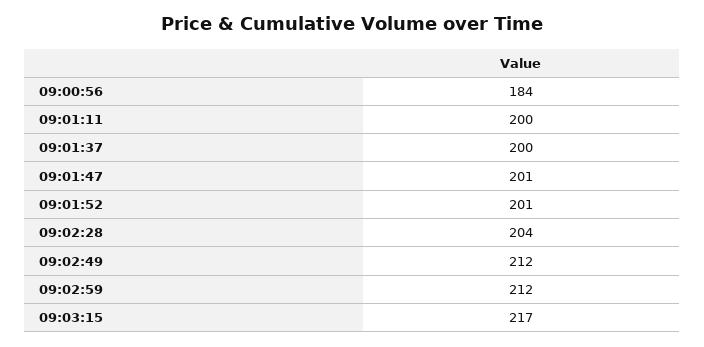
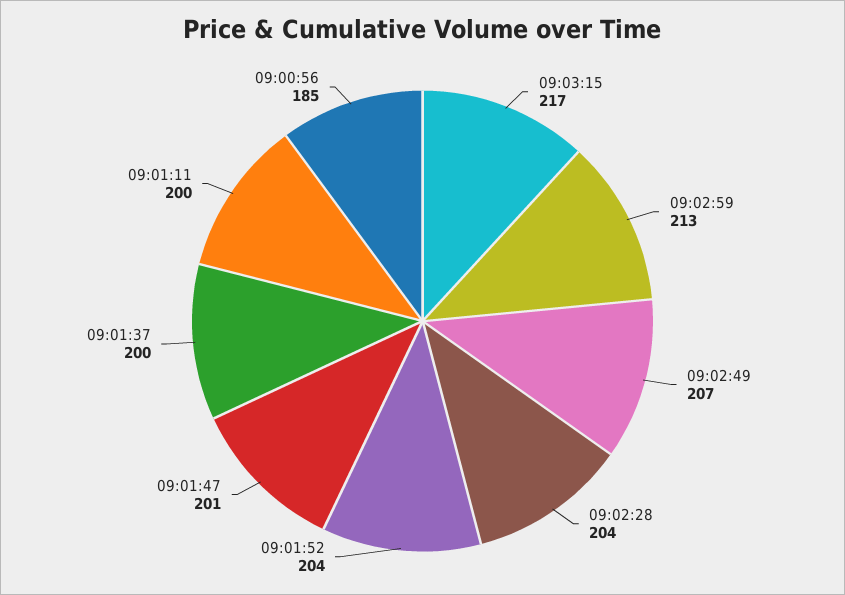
09:00:56: 184 -> 185
09:01:52: 201 -> 204
09:02:49: 212 -> 207
09:02:59: 212 -> 213

